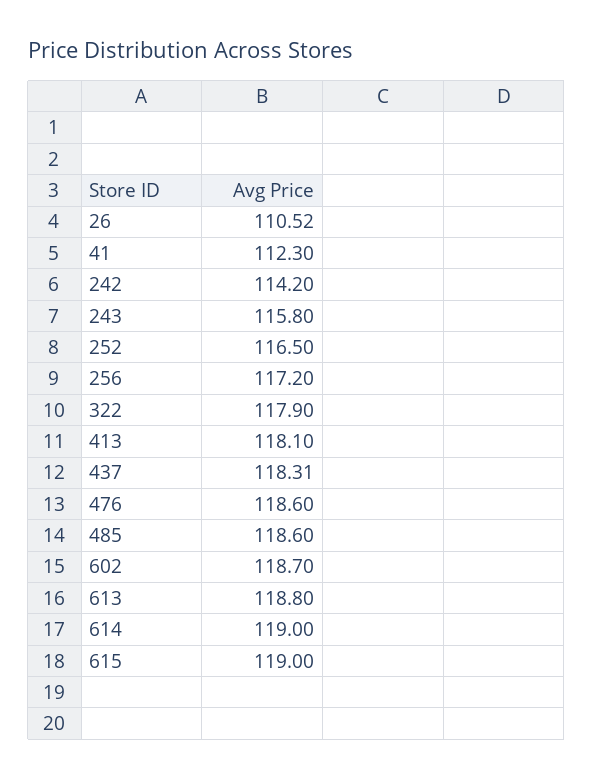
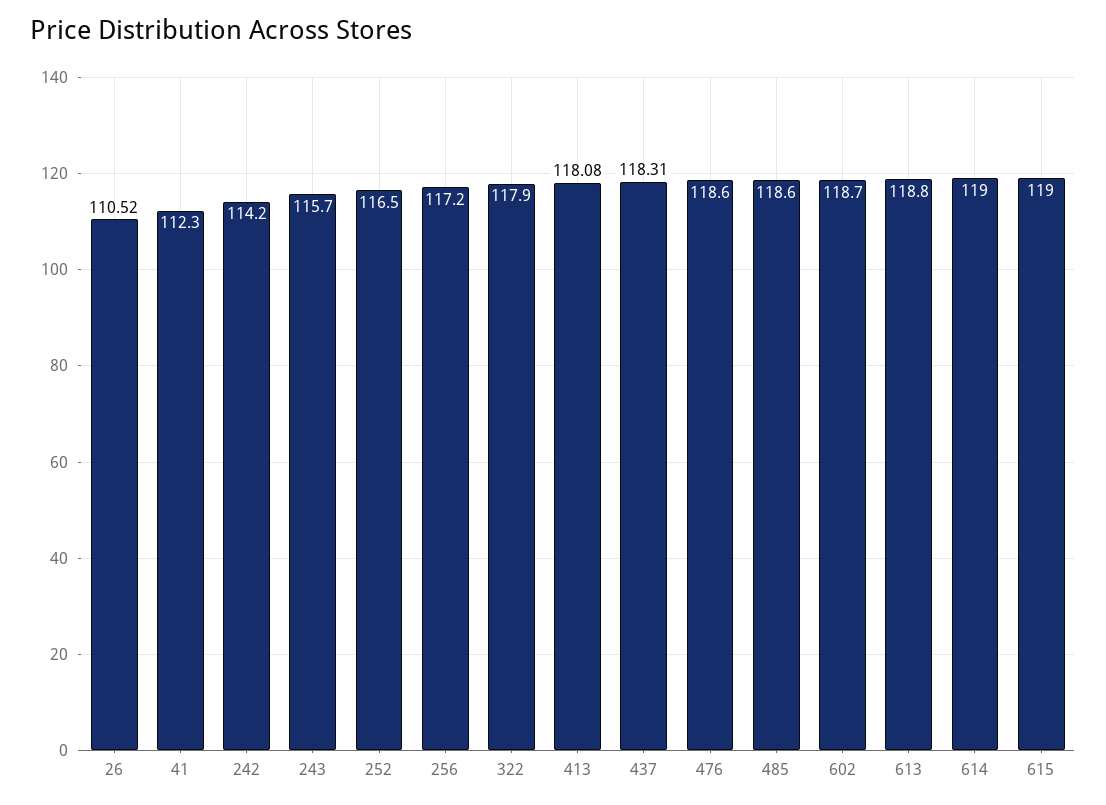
243: 115.8 -> 115.7
413: 118.1 -> 118.08

